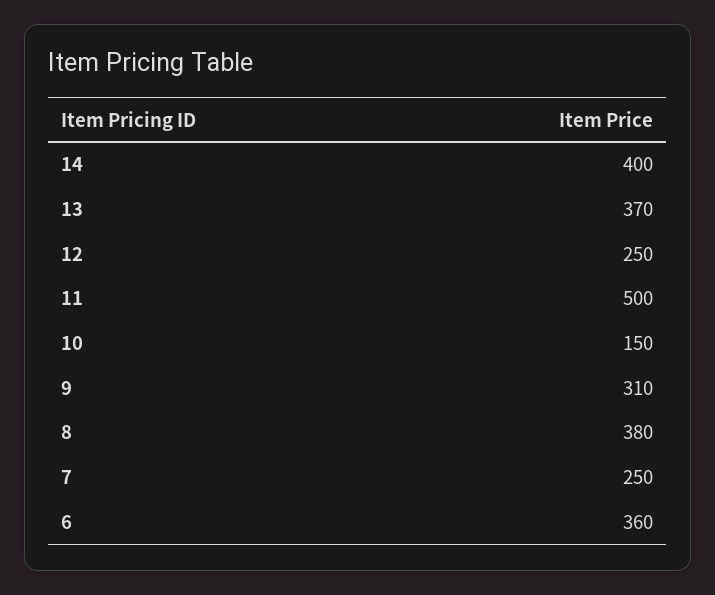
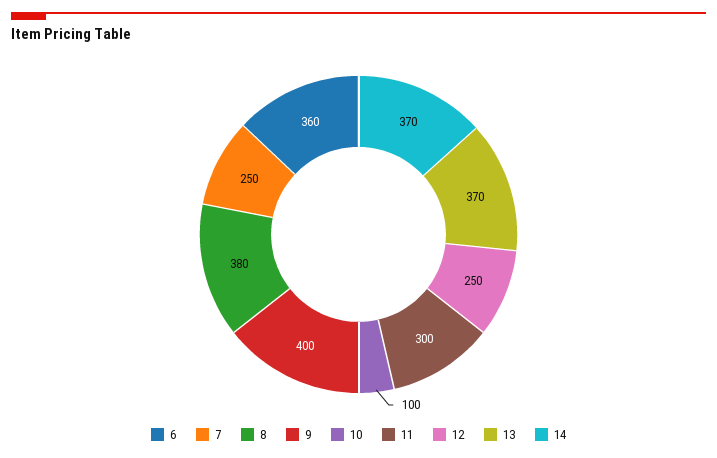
14: 400 -> 370
11: 500 -> 300
10: 150 -> 100
9: 310 -> 400

